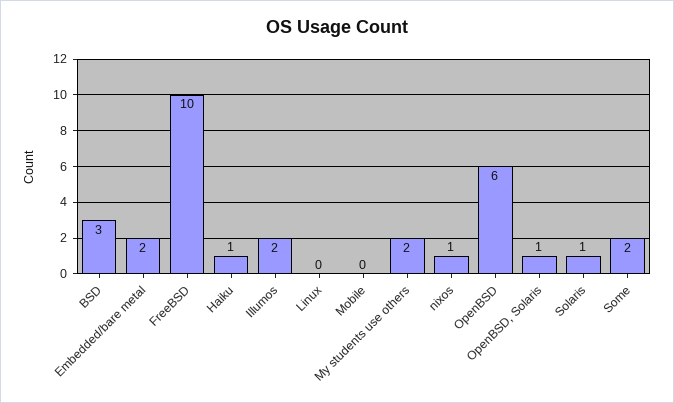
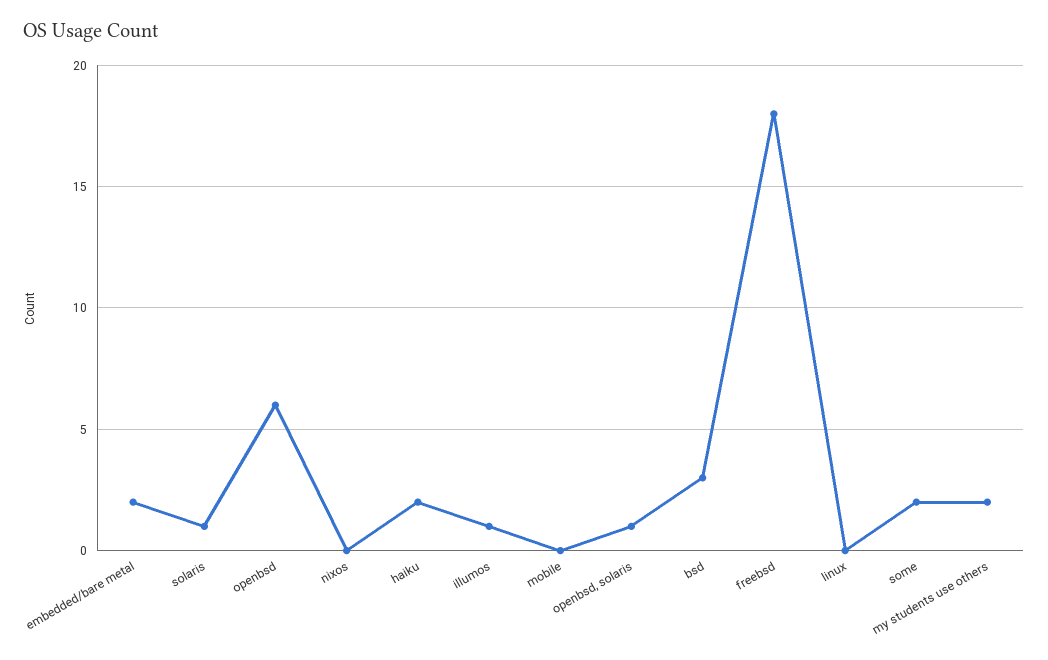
FreeBSD: 10 -> 18
Haiku: 1 -> 2
Illumos: 2 -> 1
nixos: 1 -> 0

